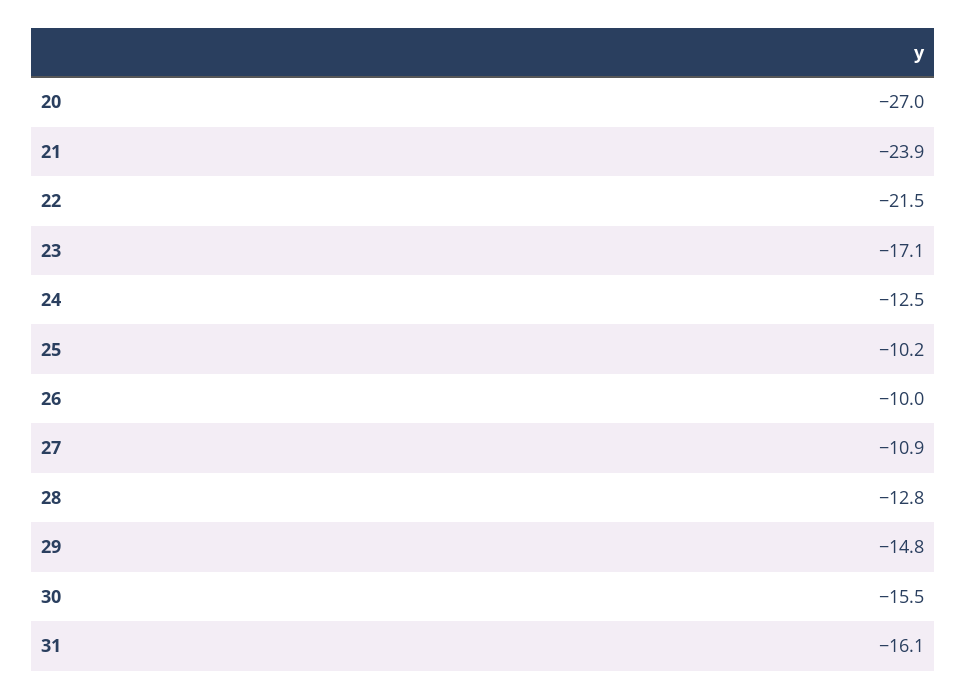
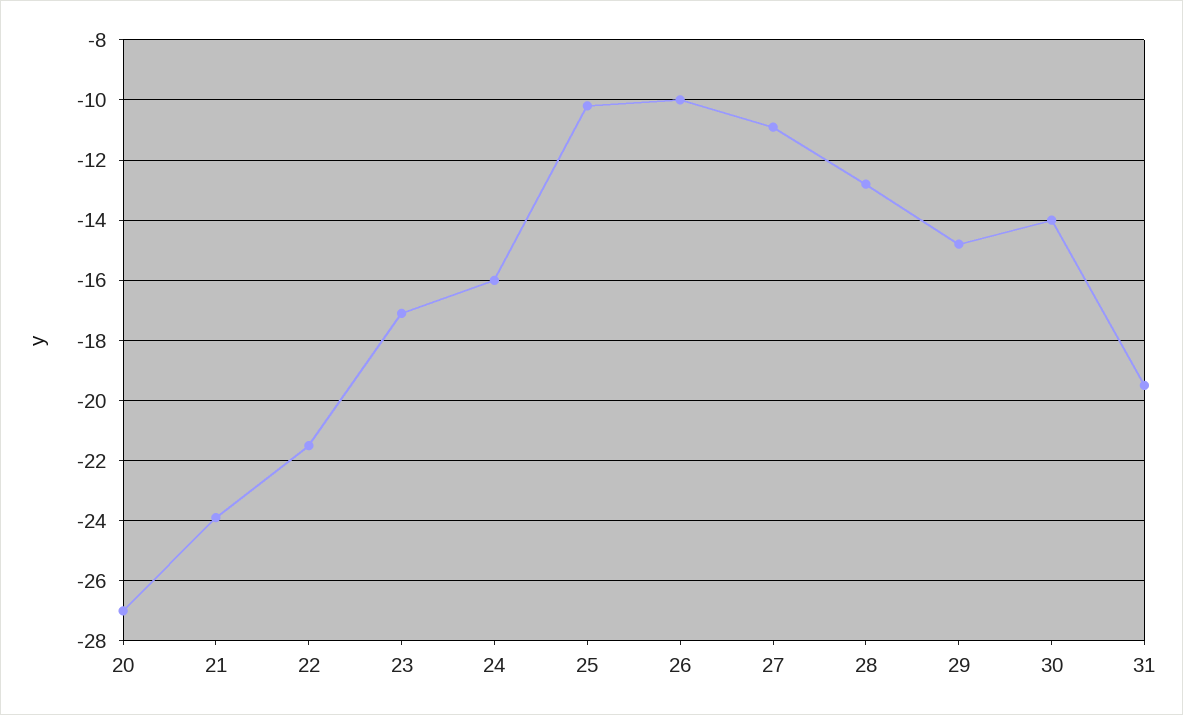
24: -12.5 -> -16
30: -15.5 -> -14
31: -16.1 -> -19.5

